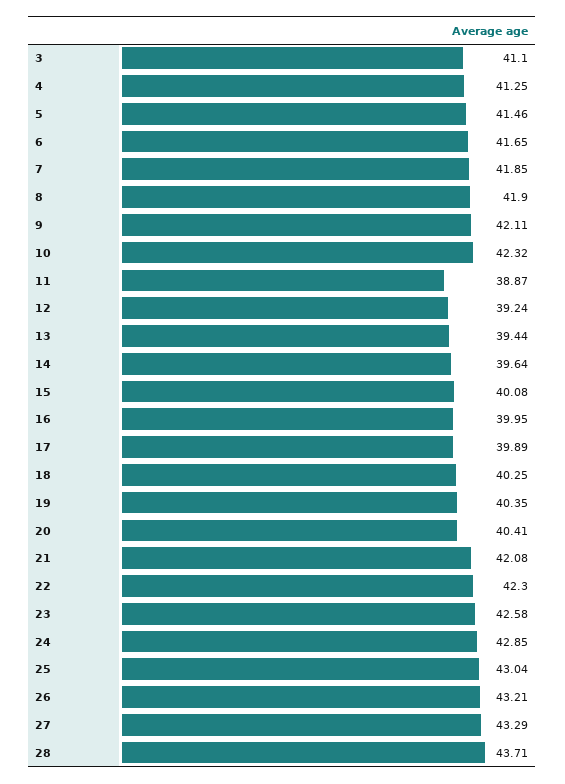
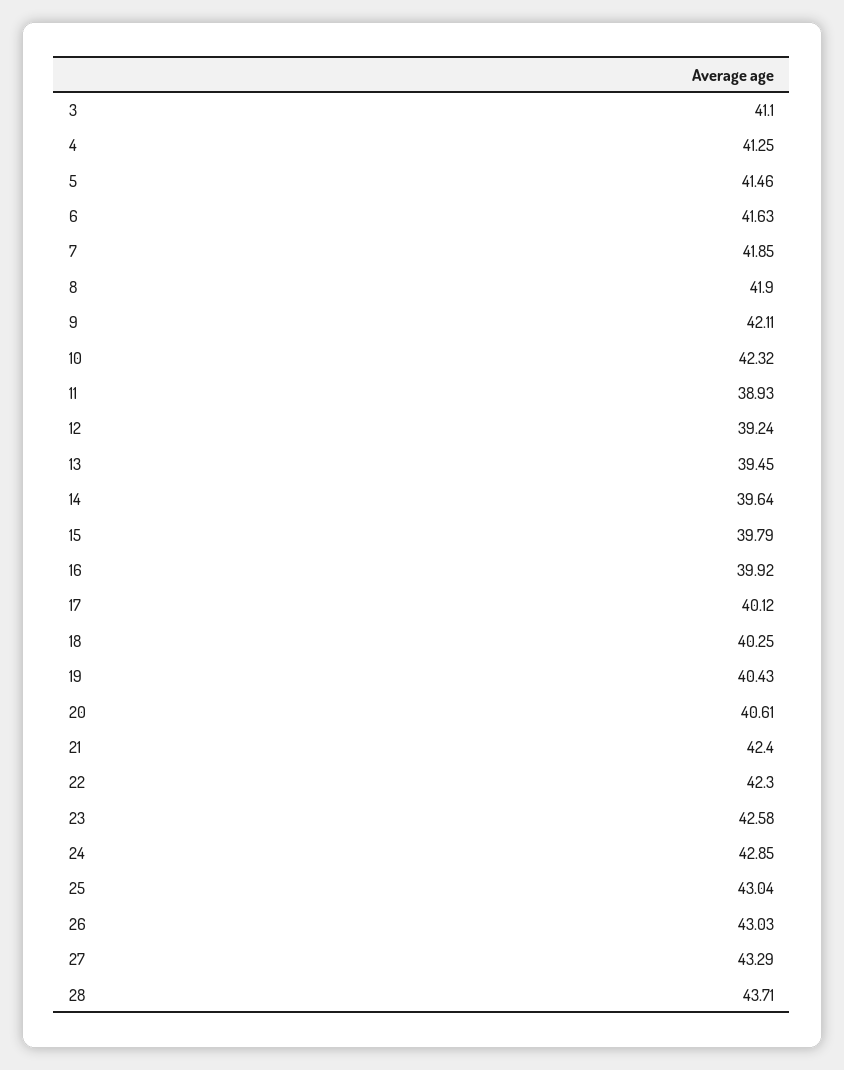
6: 41.65 -> 41.63
11: 38.87 -> 38.93
13: 39.44 -> 39.45
15: 40.08 -> 39.79
16: 39.95 -> 39.92
17: 39.89 -> 40.12
19: 40.35 -> 40.43
20: 40.41 -> 40.61
21: 42.08 -> 42.4
26: 43.21 -> 43.03

